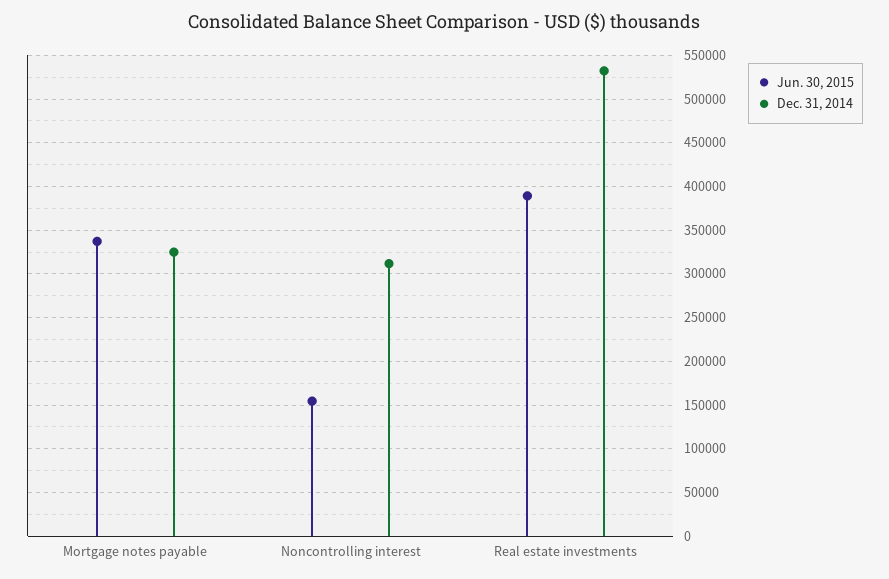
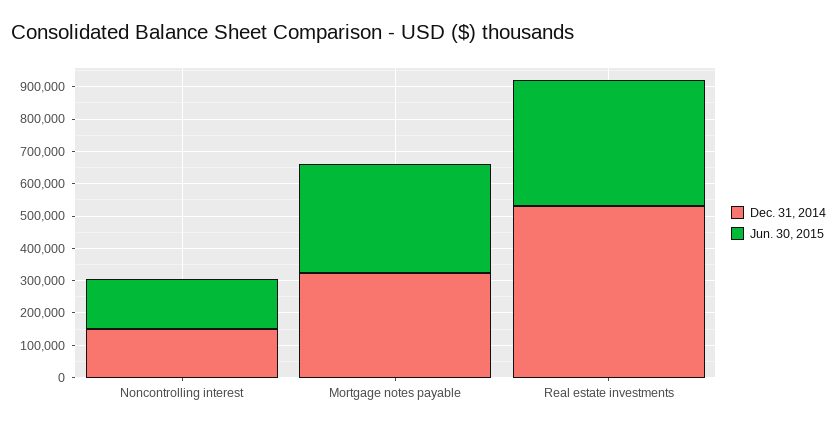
Dec. 31, 2014, Noncontrolling interest: 310000 -> 150000

